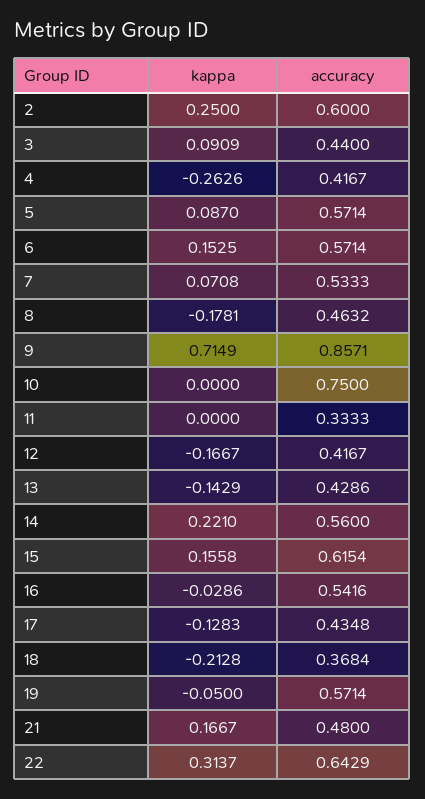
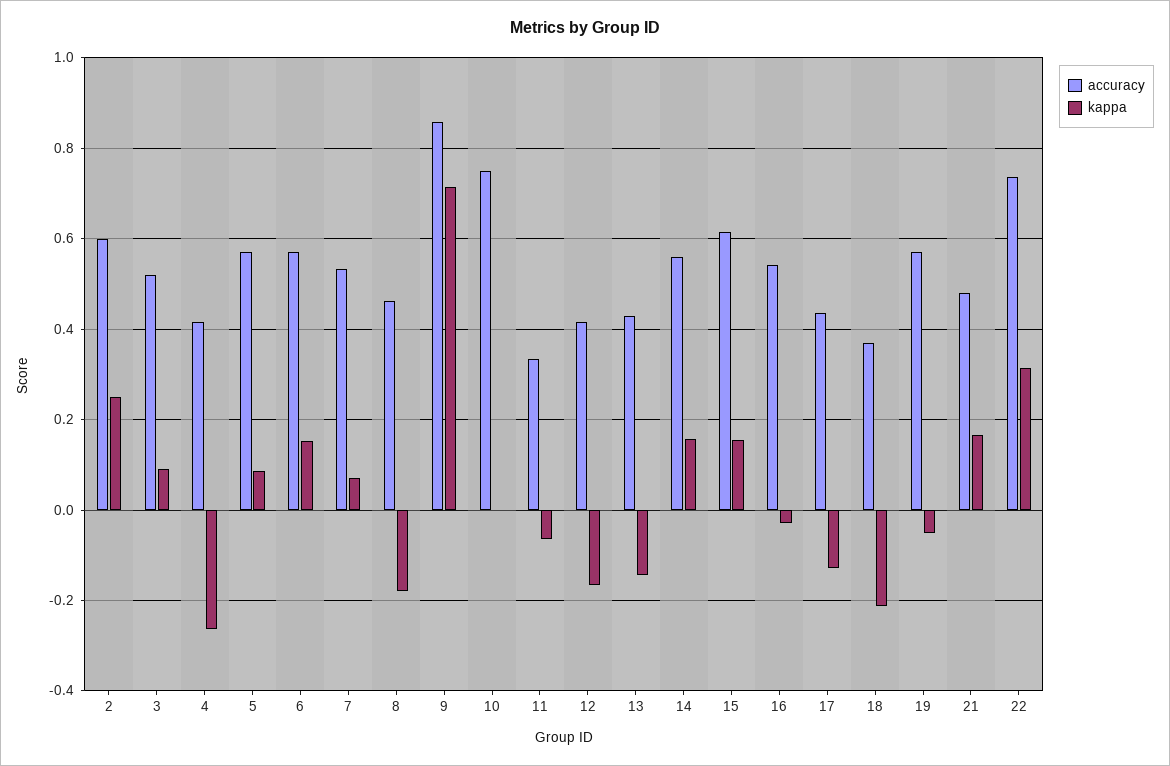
accuracy, 3: 0.44 -> 0.52
kappa, 11: 0 -> -0.06
kappa, 14: 0.221 -> 0.16
accuracy, 22: 0.6429 -> 0.74

